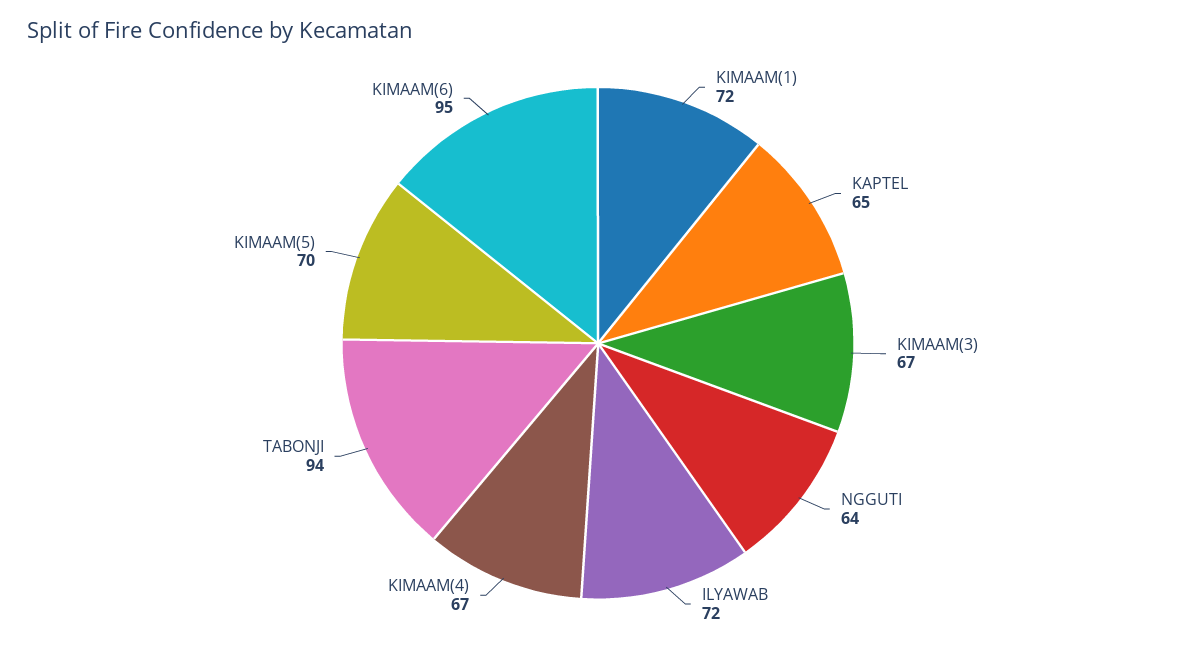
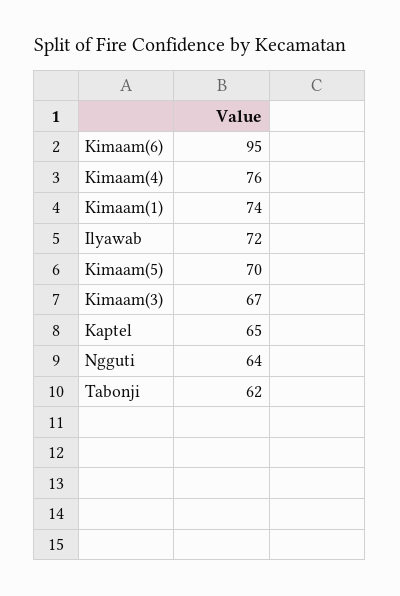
KIMAAM(1): 72 -> 74
KIMAAM(4): 67 -> 76
TABONJI: 94 -> 62

